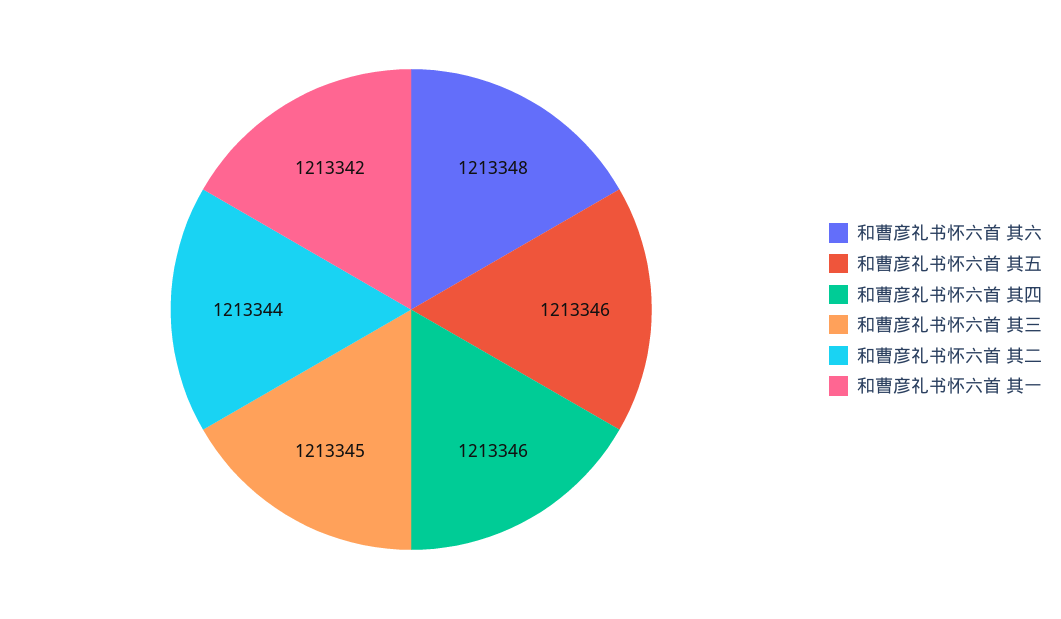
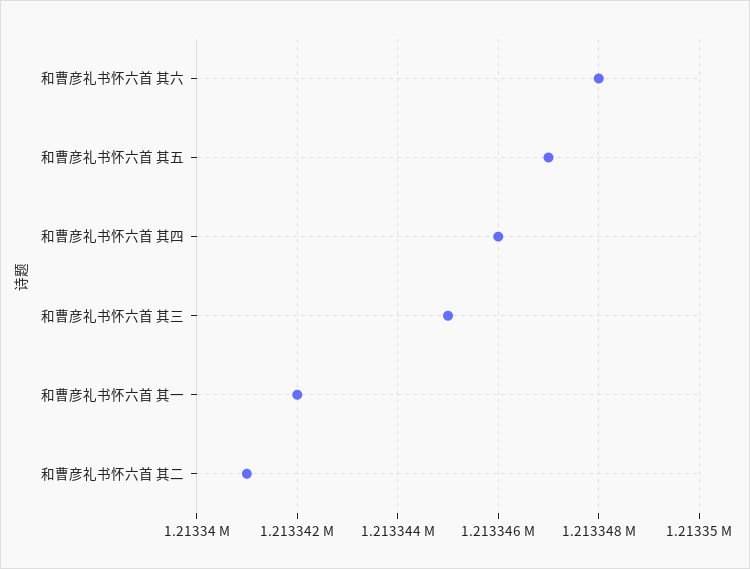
和曹彦礼书怀六首 其五: 1213346 -> 1213347
和曹彦礼书怀六首 其二: 1213344 -> 1213341

